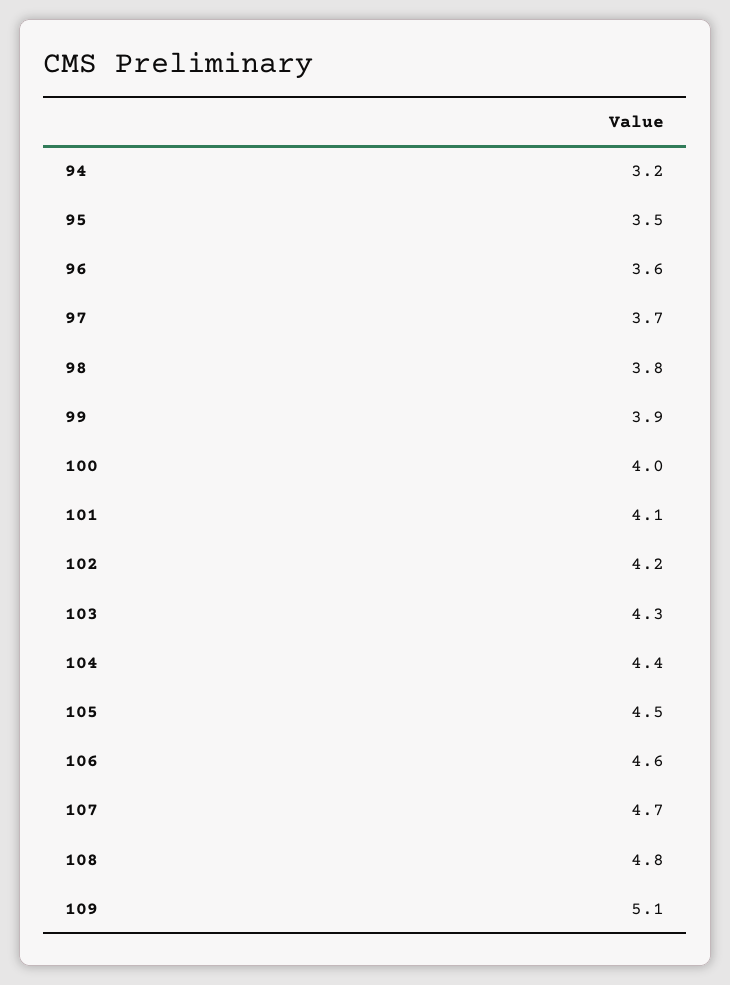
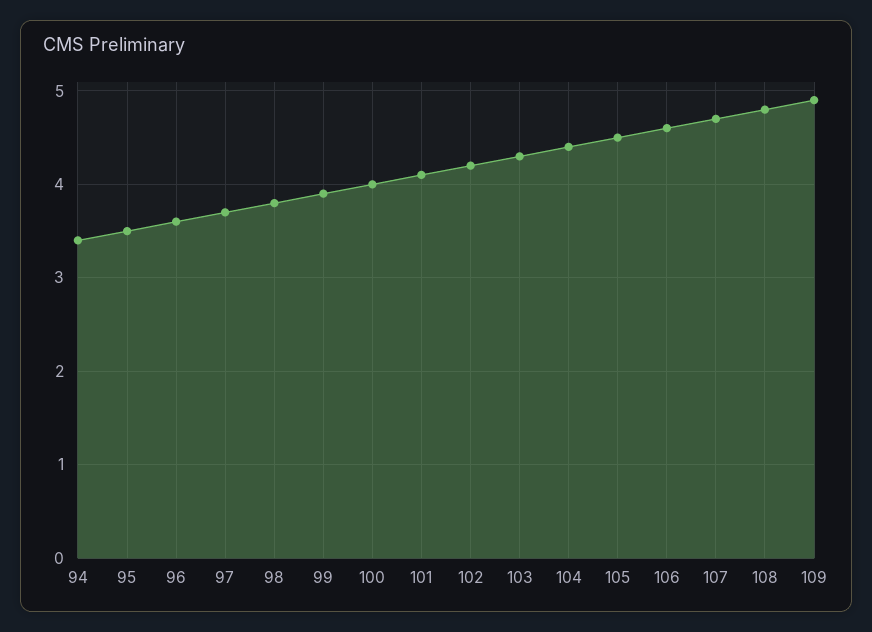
94: 3.2 -> 3.4
109: 5.1 -> 4.9

